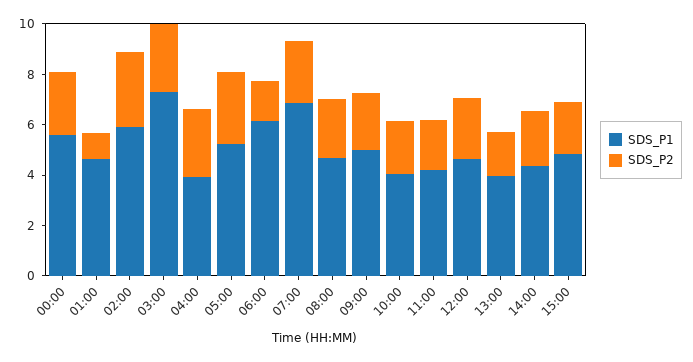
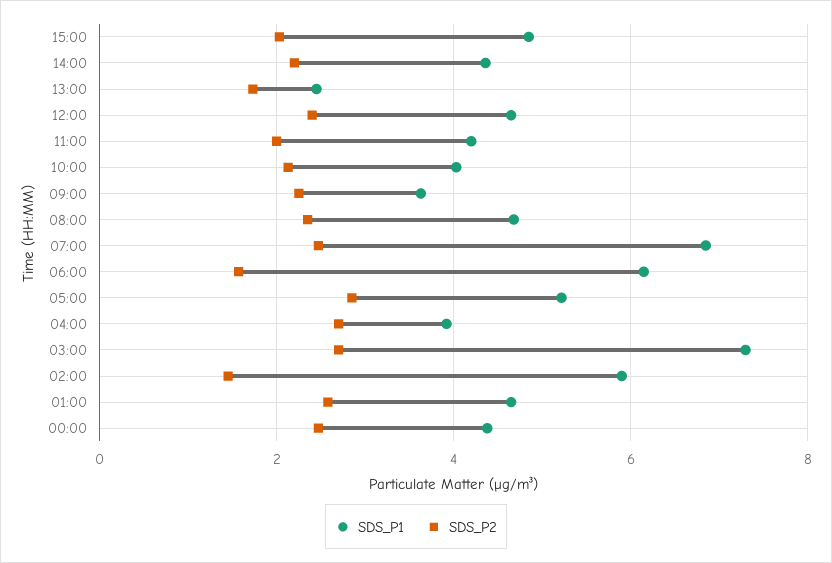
SDS_P1, 00:00: 5.5 -> 4.4
SDS_P2, 01:00: 1 -> 2.6
SDS_P2, 02:00: 3 -> 1.4
SDS_P1, 09:00: 5 -> 3.6
SDS_P1, 13:00: 4 -> 2.4

